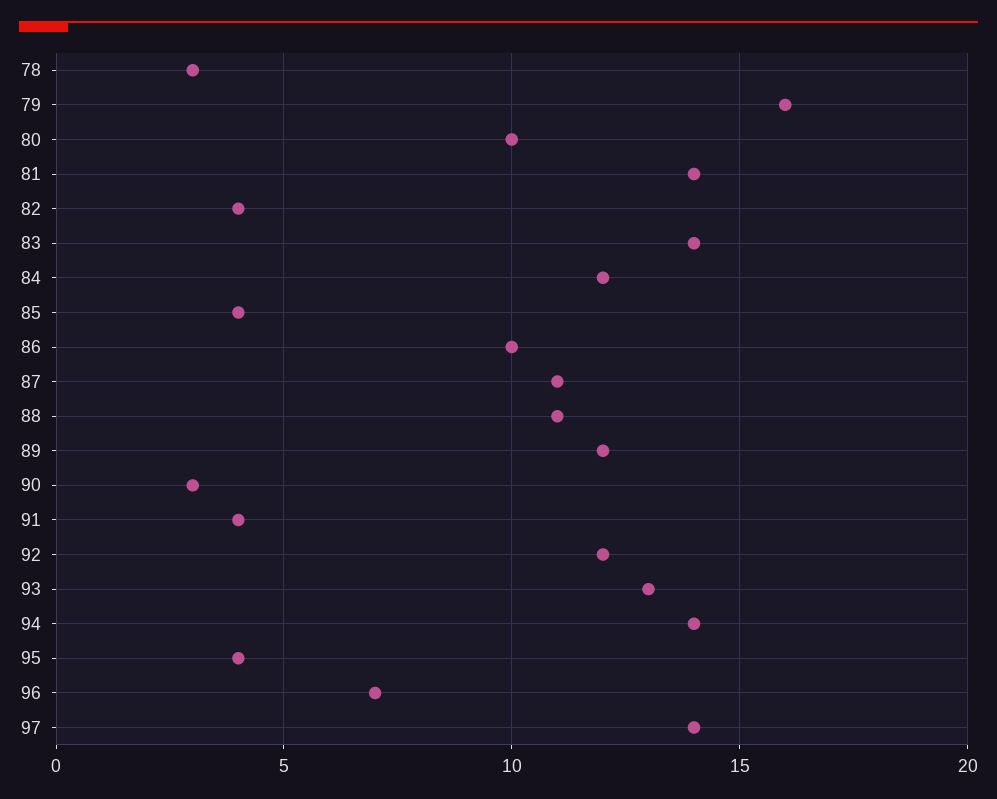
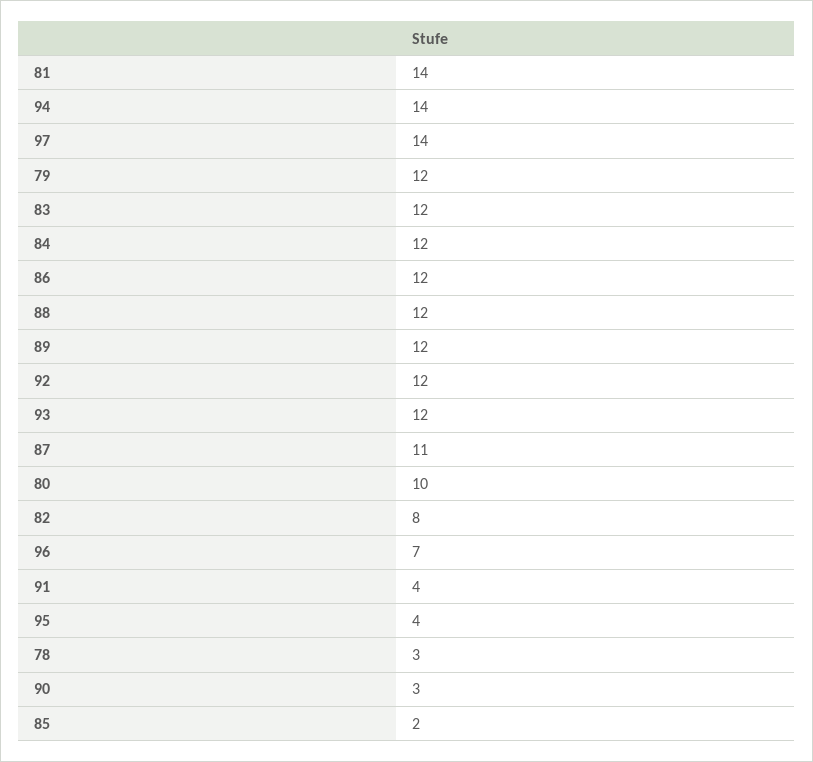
79: 16 -> 12
82: 4 -> 8
83: 14 -> 12
85: 4 -> 2
86: 10 -> 12
88: 11 -> 12
93: 13 -> 12

